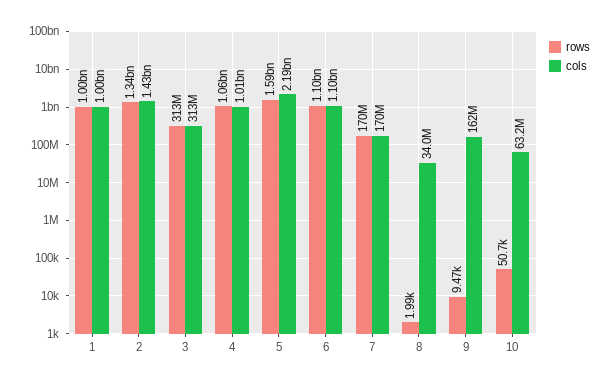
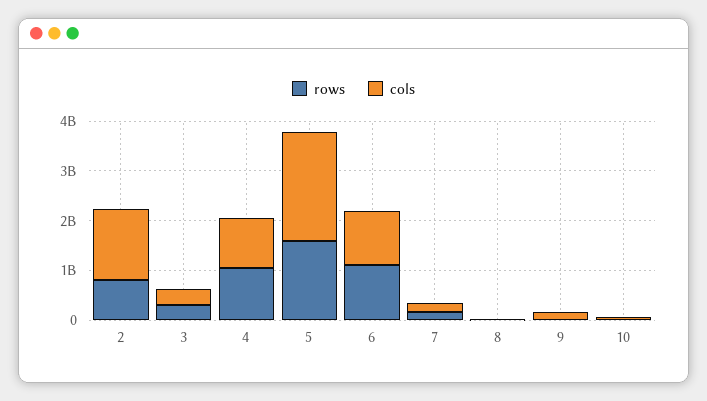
rows, 1: 1000000000 -> none
cols, 1: 1000000000 -> none
rows, 2: 1340000000 -> 800000000

